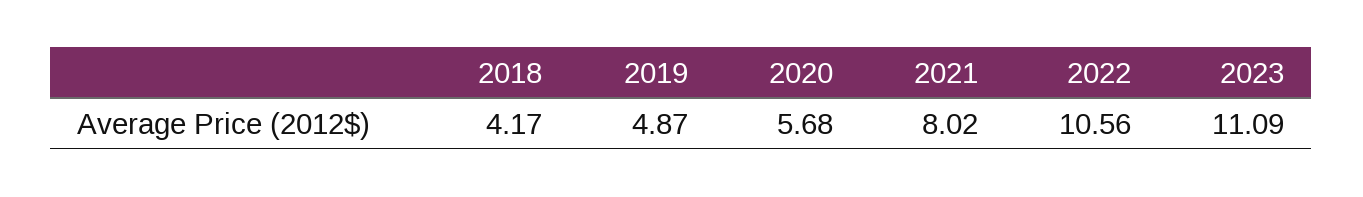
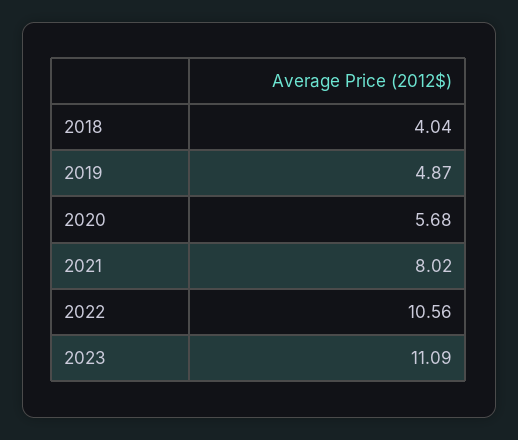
2018: 4.17 -> 4.04

